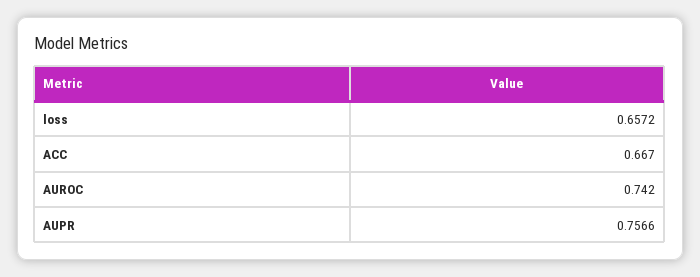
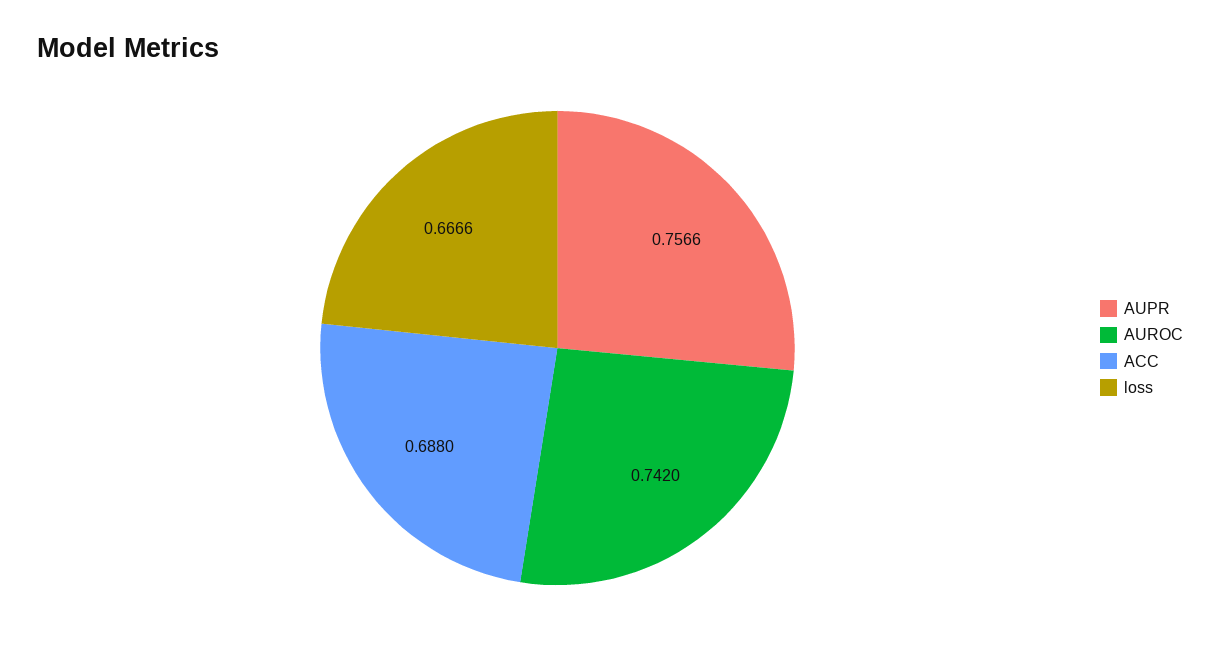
loss: 0.6572 -> 0.6666
ACC: 0.667 -> 0.688

